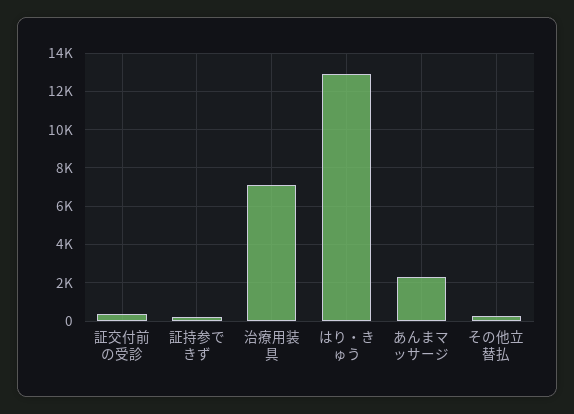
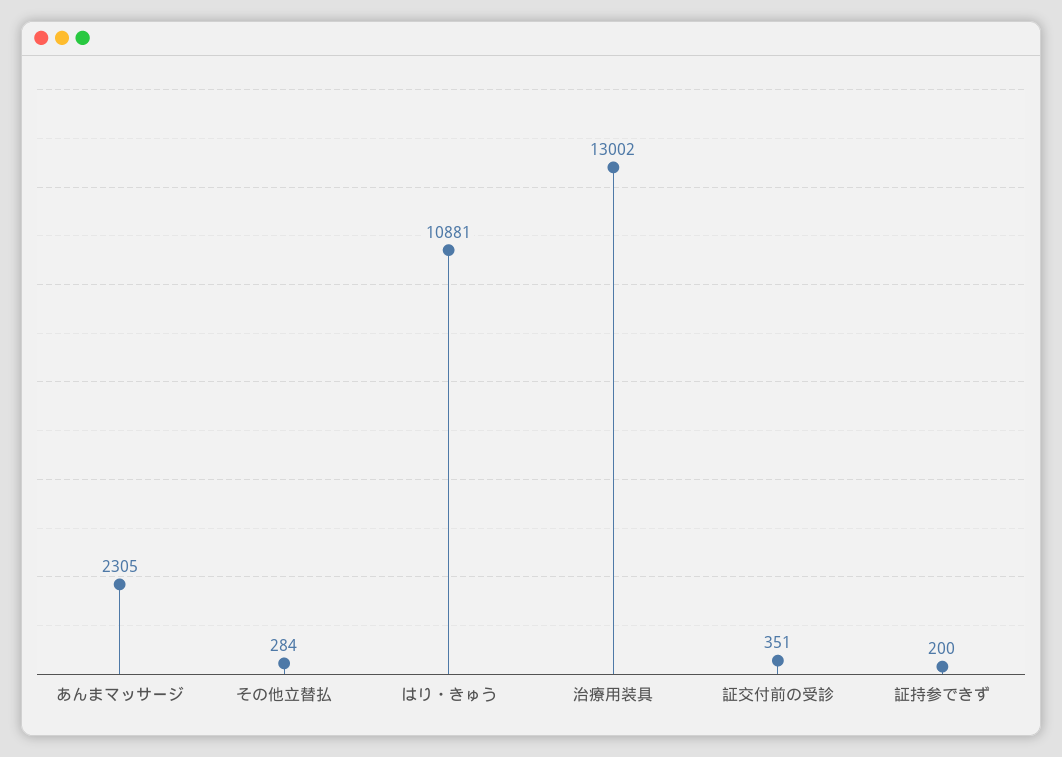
治療用装具: 7000 -> 13002
はり・きゅう: 13000 -> 10881

